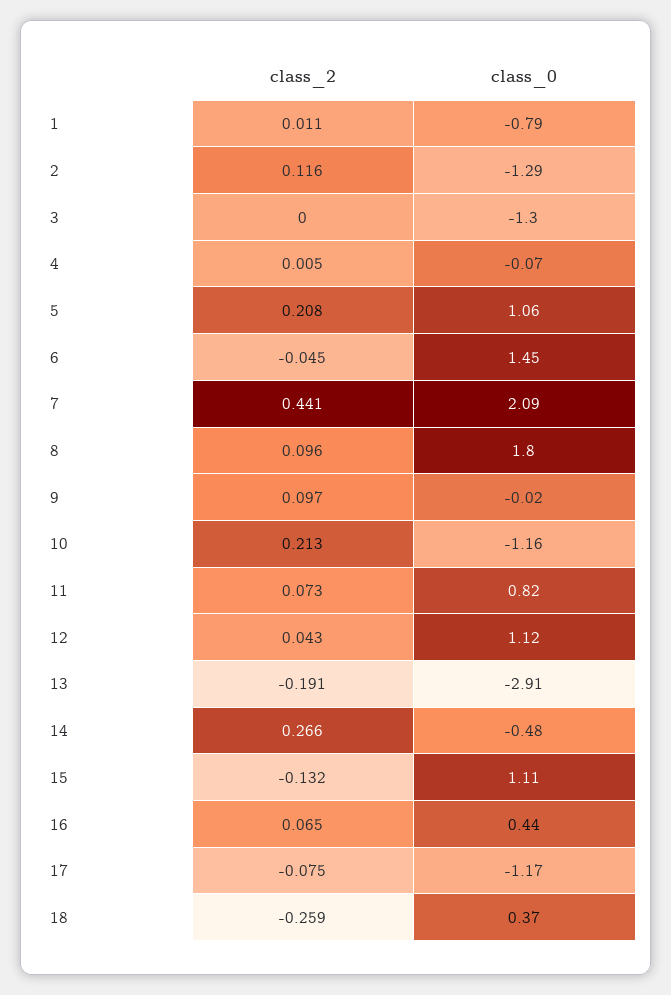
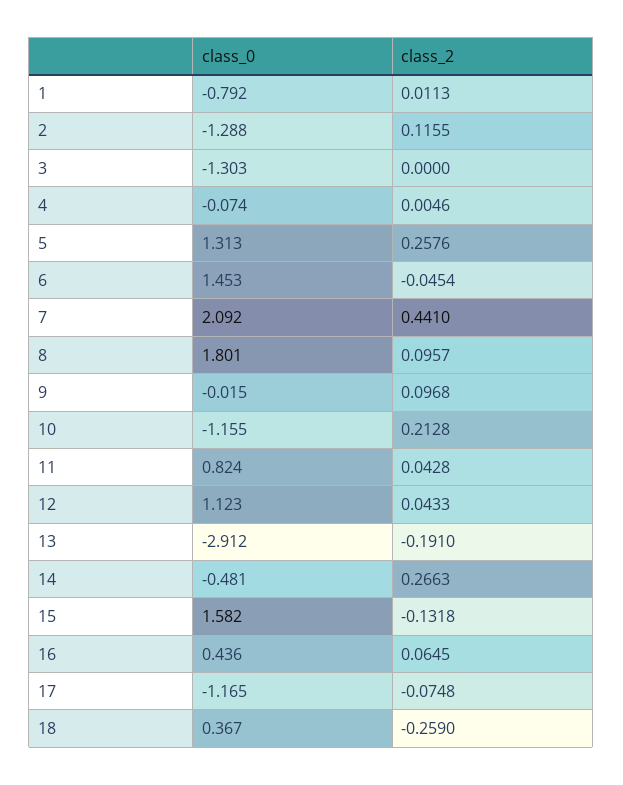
class_2, 5: 0.208 -> 0.2576
class_0, 5: 1.06 -> 1.313
class_2, 11: 0.073 -> 0.0428
class_0, 15: 1.11 -> 1.582

